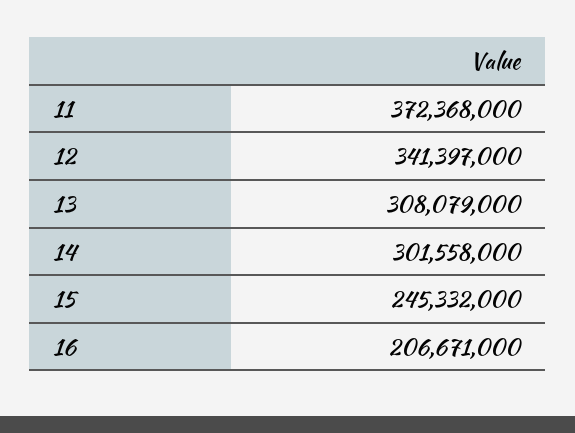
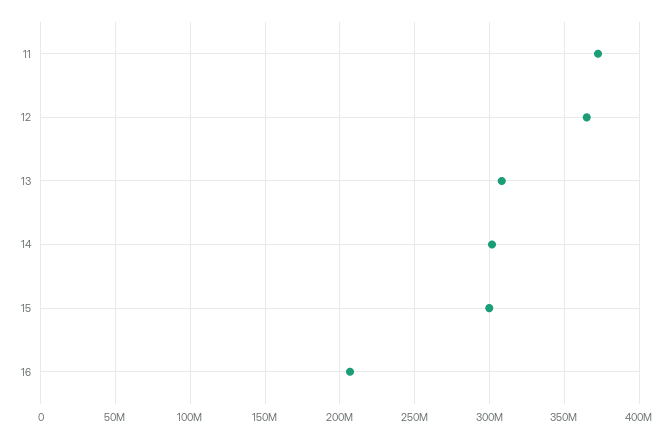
12: 341397000 -> 365000000
15: 245332000 -> 300000000

